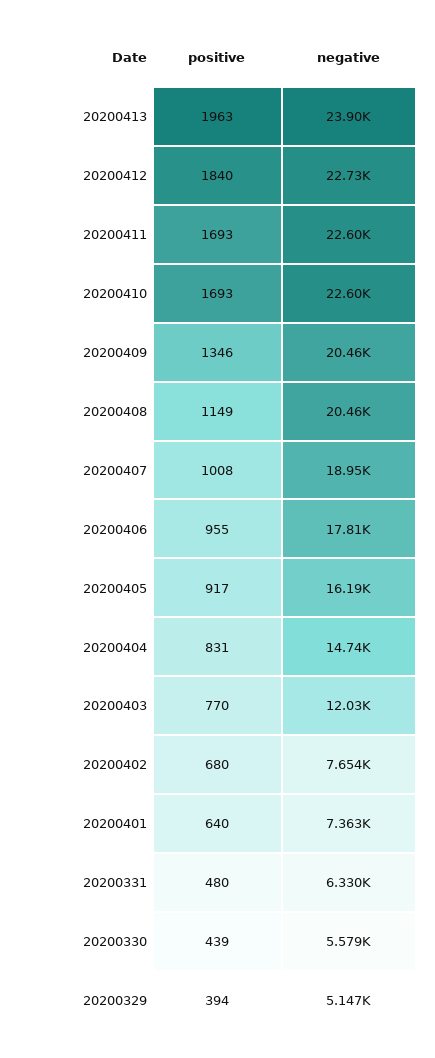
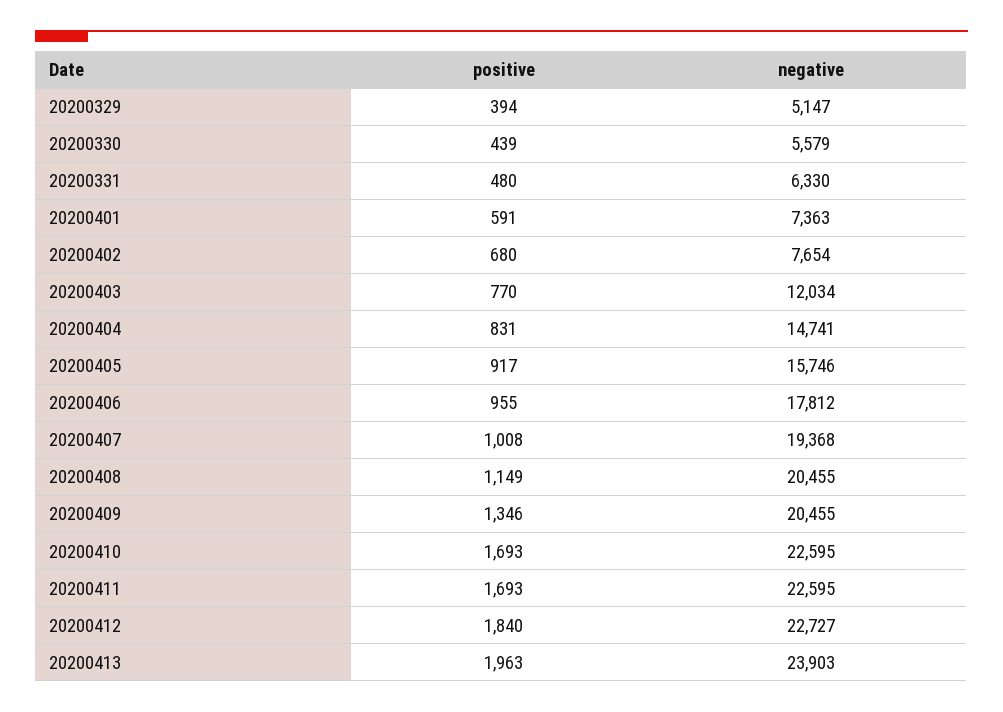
negative, 20200407: 18950 -> 19368
negative, 20200405: 16190 -> 15746
positive, 20200401: 640 -> 591

